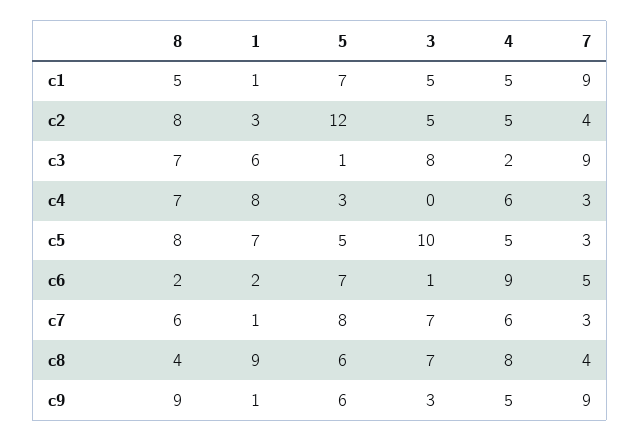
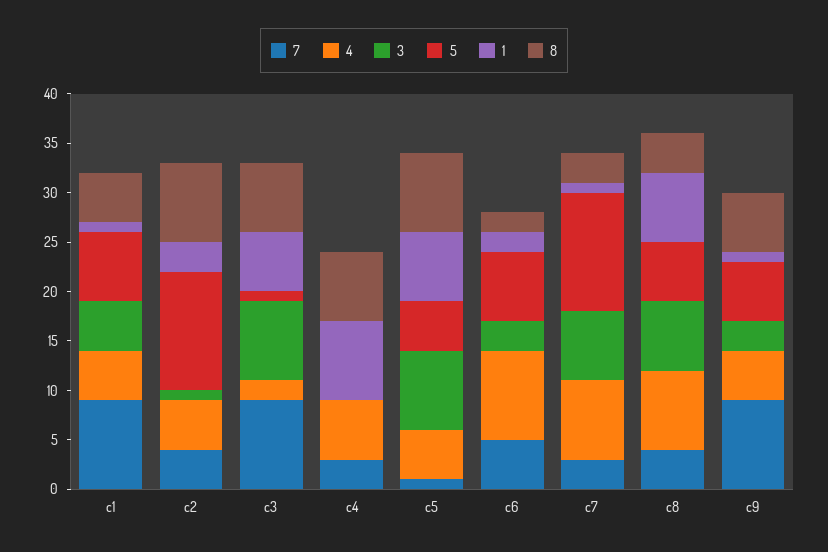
3, c2: 5 -> 1
5, c4: 3 -> 0
3, c5: 10 -> 8
7, c5: 3 -> 1
3, c6: 1 -> 3
8, c7: 6 -> 3
5, c7: 8 -> 12
4, c7: 6 -> 8
1, c8: 9 -> 7
8, c9: 9 -> 6

